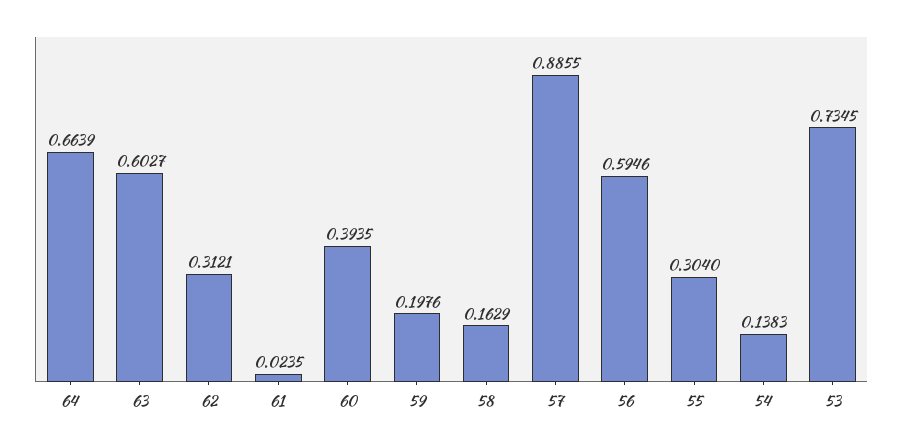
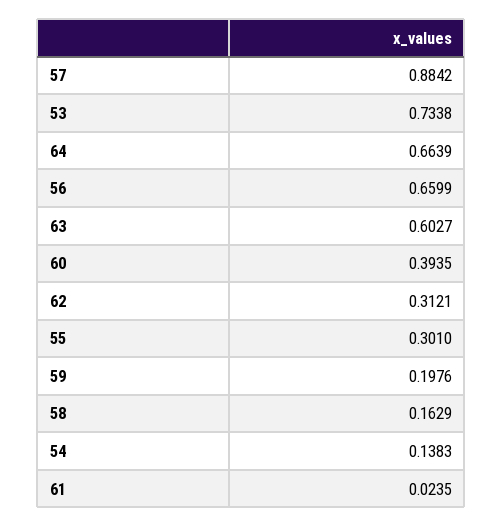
57: 0.8855 -> 0.8842
56: 0.5946 -> 0.6599
55: 0.304 -> 0.301
53: 0.7345 -> 0.7338

